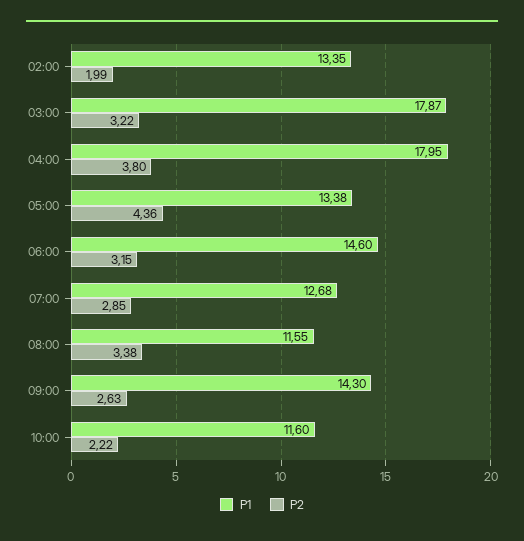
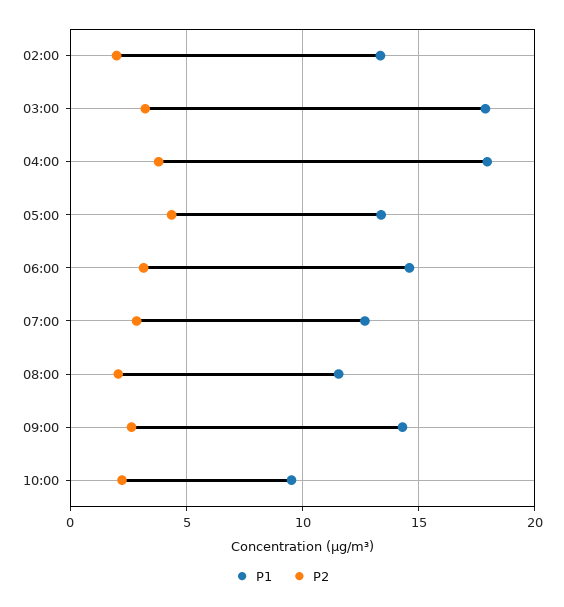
P2, 08:00: 3.38 -> 2
P1, 10:00: 11.6 -> 9.5

